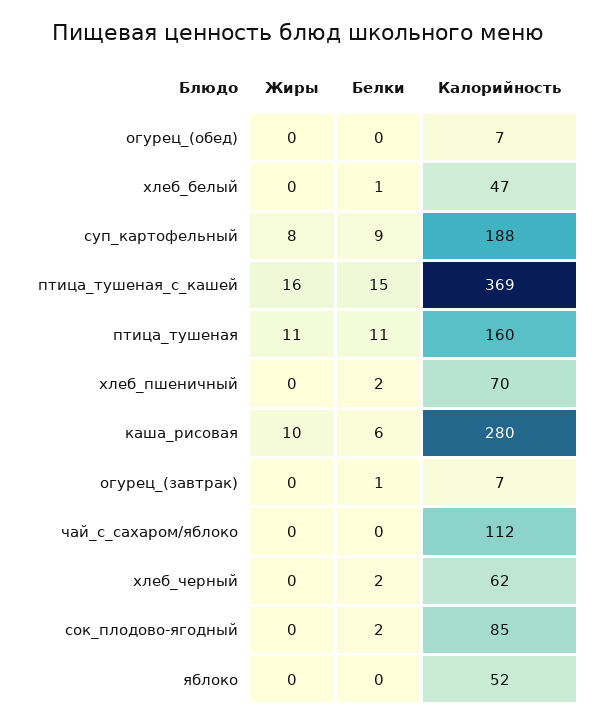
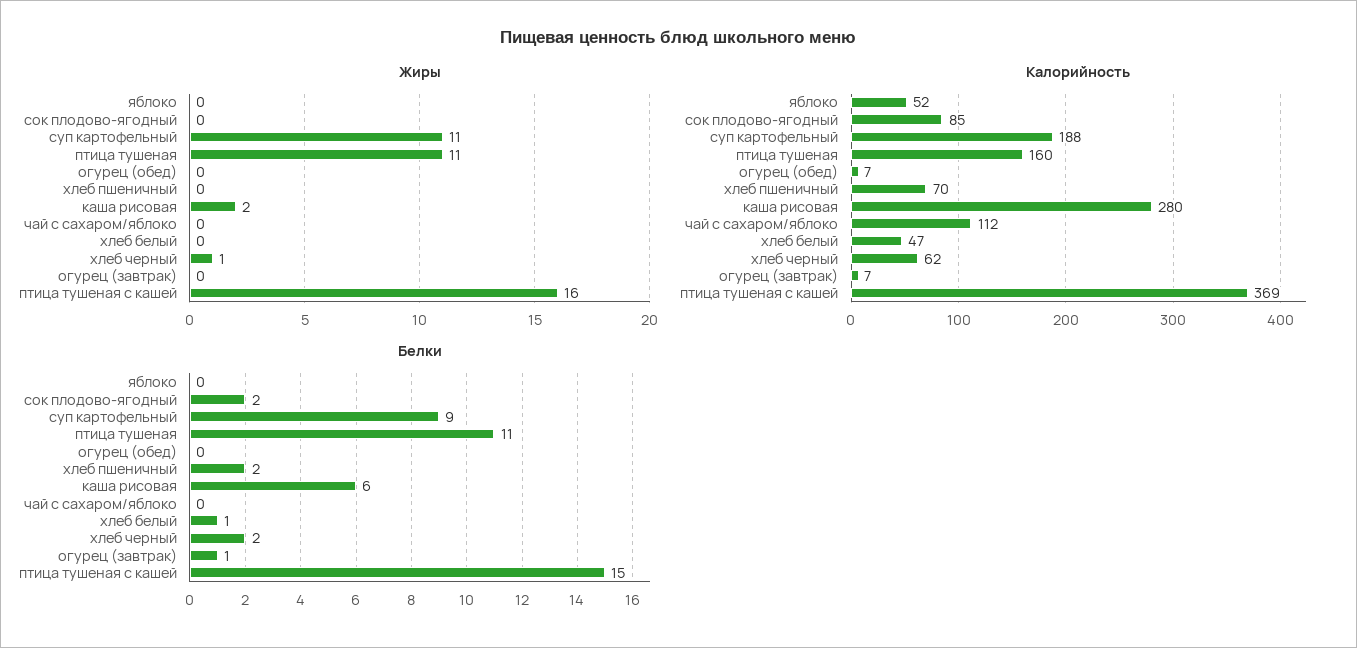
Жиры, суп_картофельный: 8 -> 11
Жиры, каша_рисовая: 10 -> 2
Жиры, хлеб_черный: 0 -> 1

